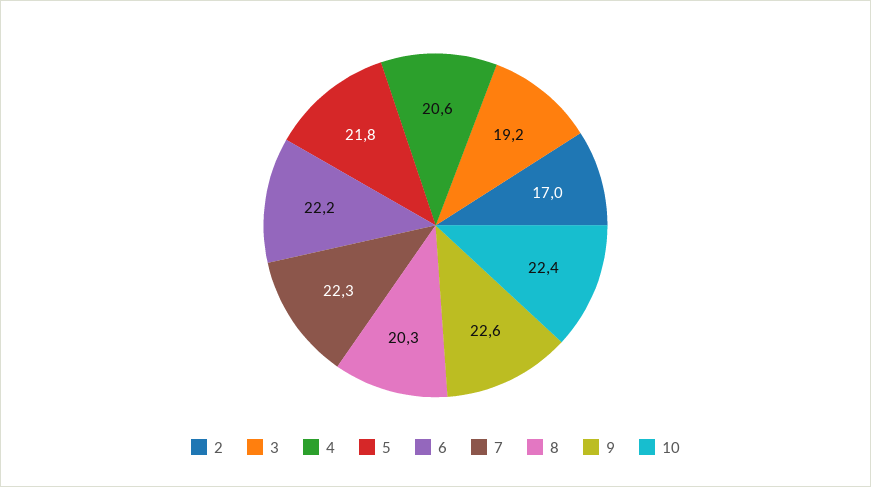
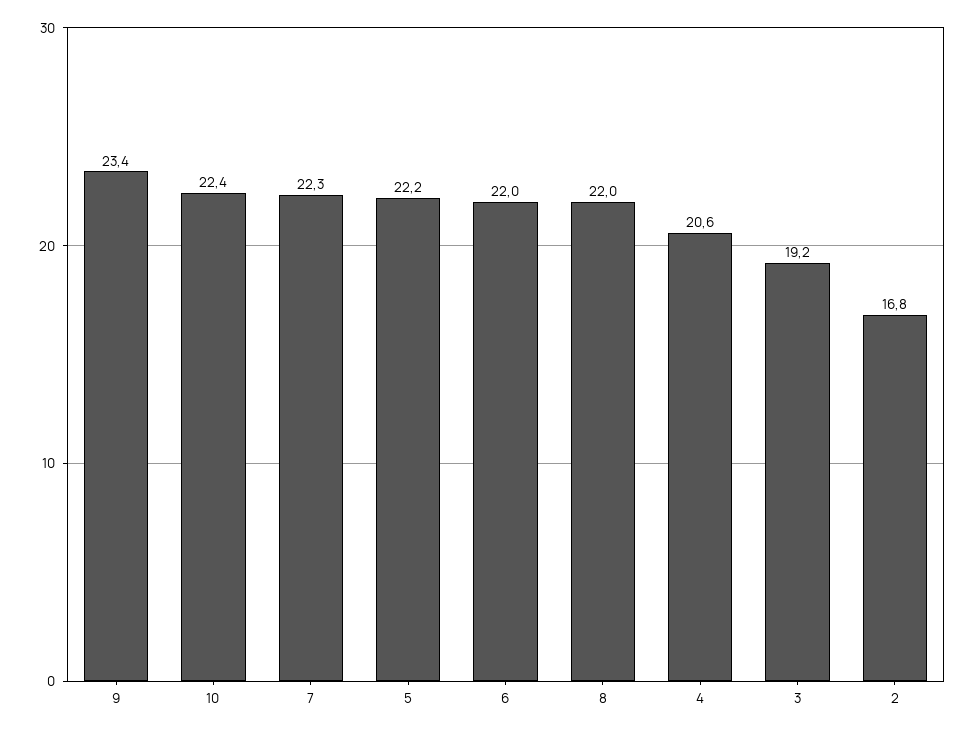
2: 17 -> 16.8
5: 21.8 -> 22.2
6: 22.2 -> 22
8: 20.3 -> 22
9: 22.6 -> 23.4

